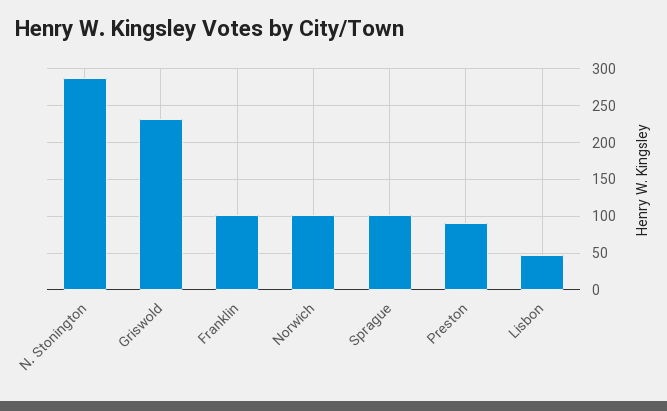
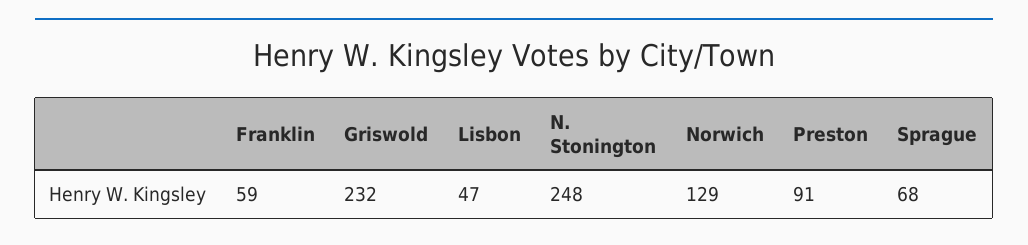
N. Stonington: 290 -> 248
Franklin: 100 -> 59
Norwich: 100 -> 129
Sprague: 100 -> 68

